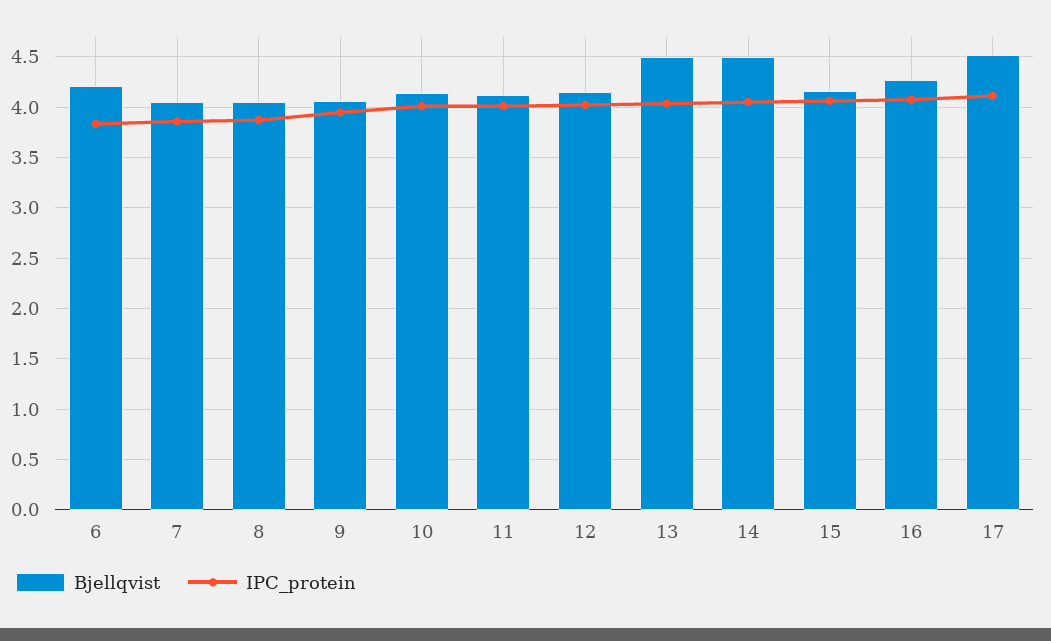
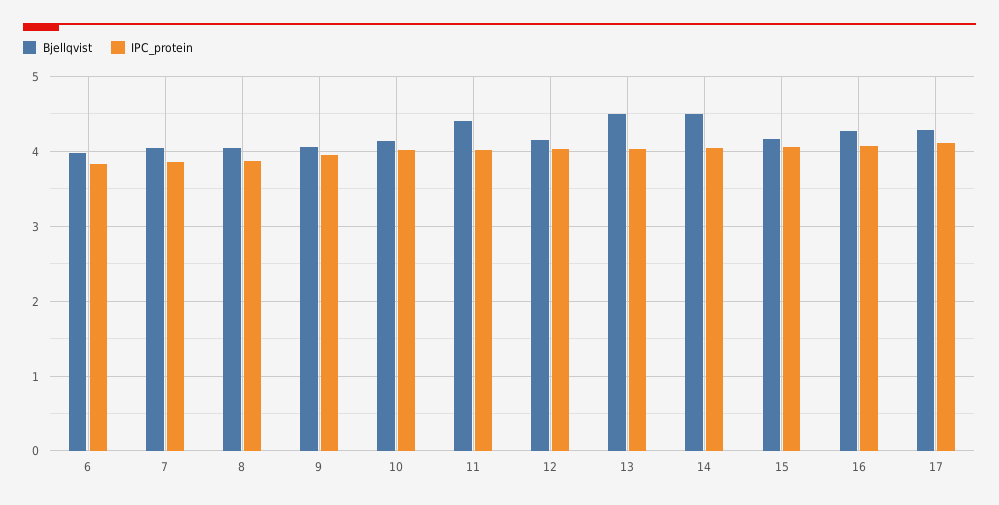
Bjellqvist, 6: 4.2 -> 4
Bjellqvist, 11: 4.1 -> 4.4
Bjellqvist, 17: 4.5 -> 4.3

